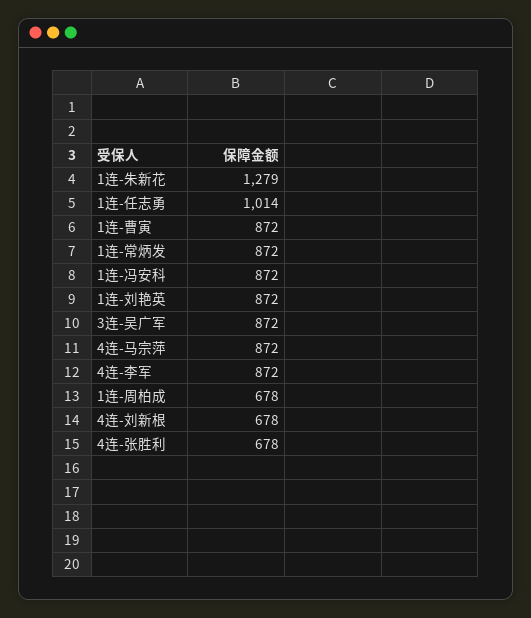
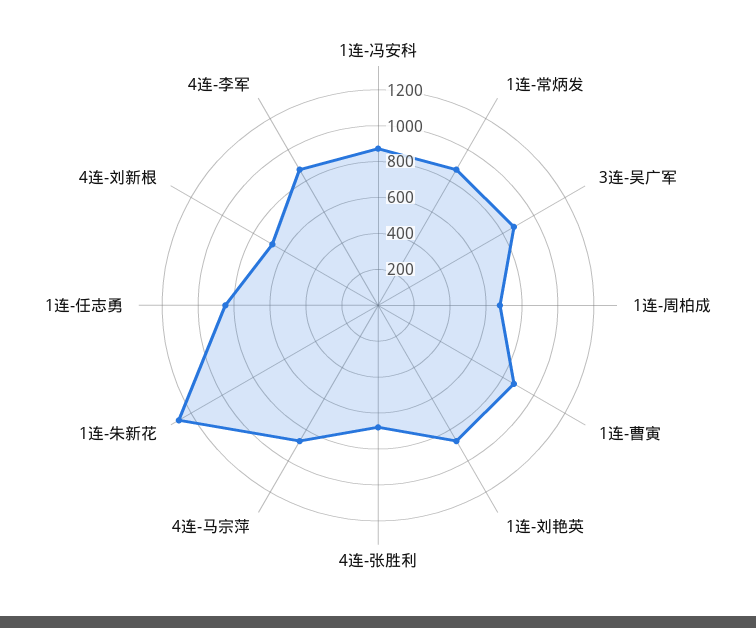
1连-任志勇: 1014 -> 850

